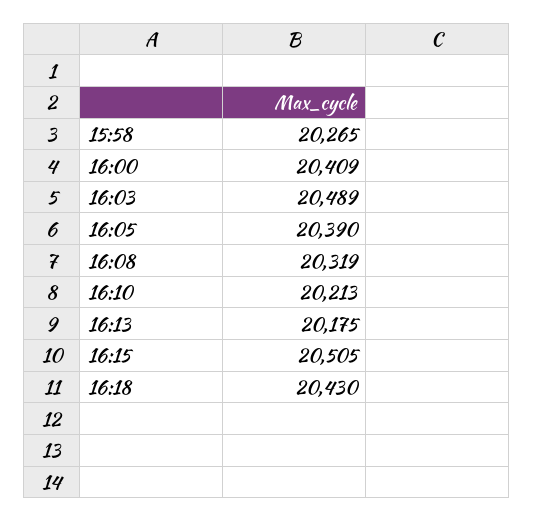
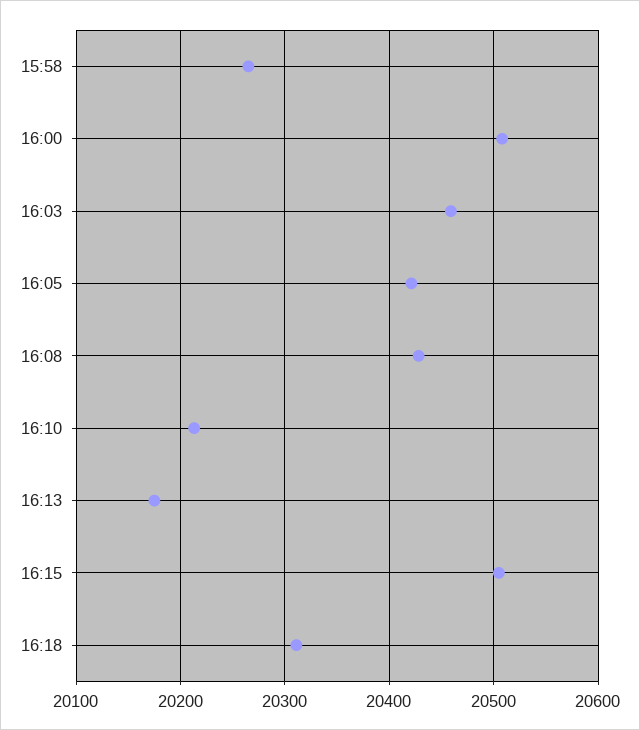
16:00: 20409 -> 20510
16:03: 20489 -> 20460
16:05: 20390 -> 20420
16:08: 20319 -> 20430
16:18: 20430 -> 20310

